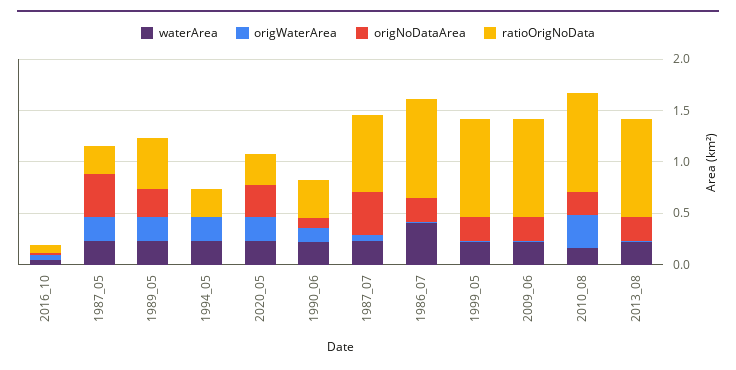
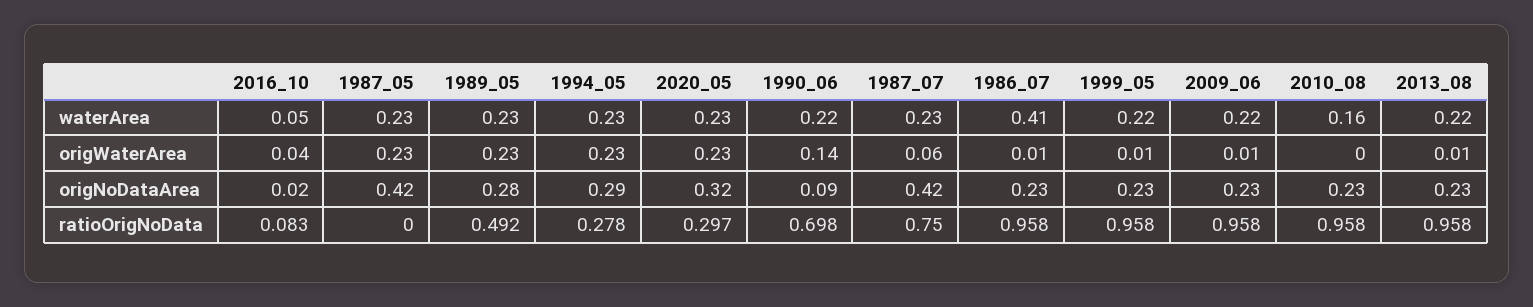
ratioOrigNoData, 1987_05: 0.3 -> 0
origNoDataArea, 1994_05: 0 -> 0.29
ratioOrigNoData, 1990_06: 0.4 -> 0.698
origWaterArea, 2010_08: 0.3 -> 0

